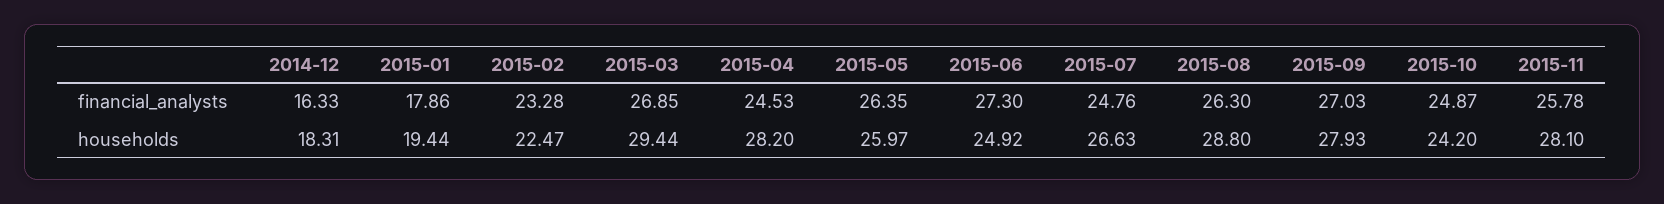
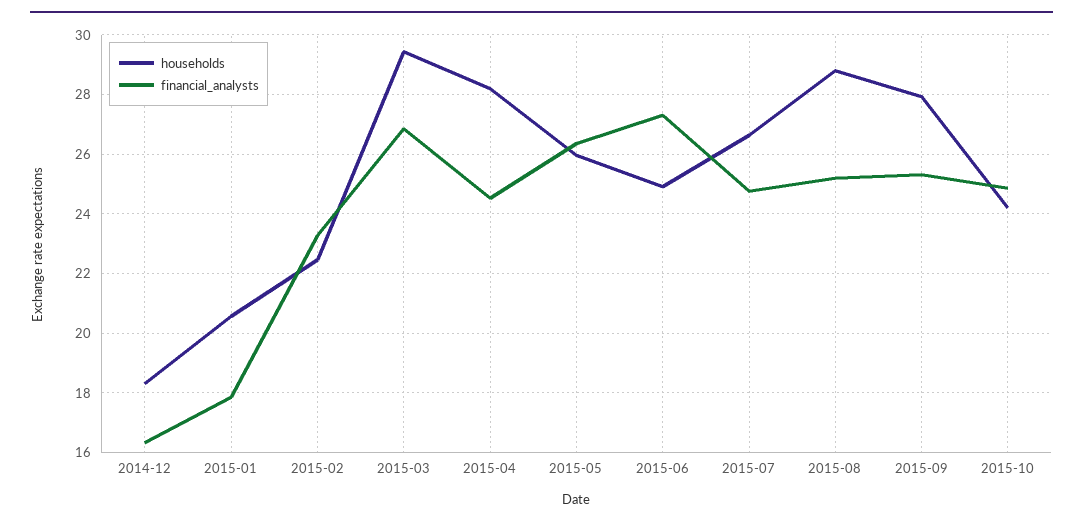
financial_analysts, 2015-08: 26.3 -> 25.25
financial_analysts, 2015-09: 27.03 -> 25.25
financial_analysts, 2015-11: 25.78 -> none
households, 2015-01: 19.44 -> 20.5
households, 2015-11: 28.1 -> none

